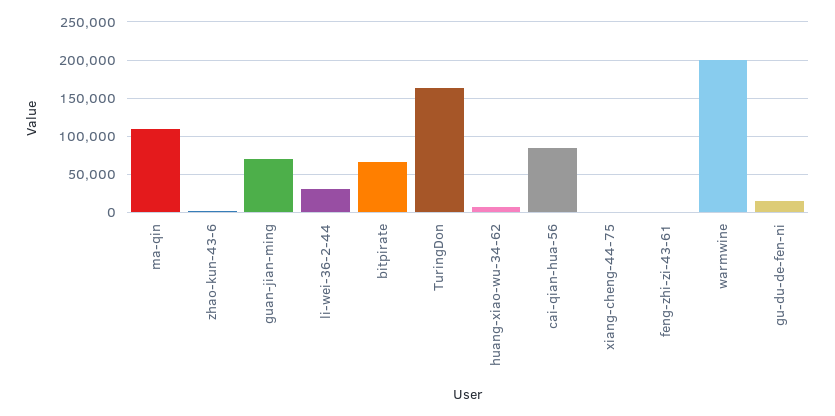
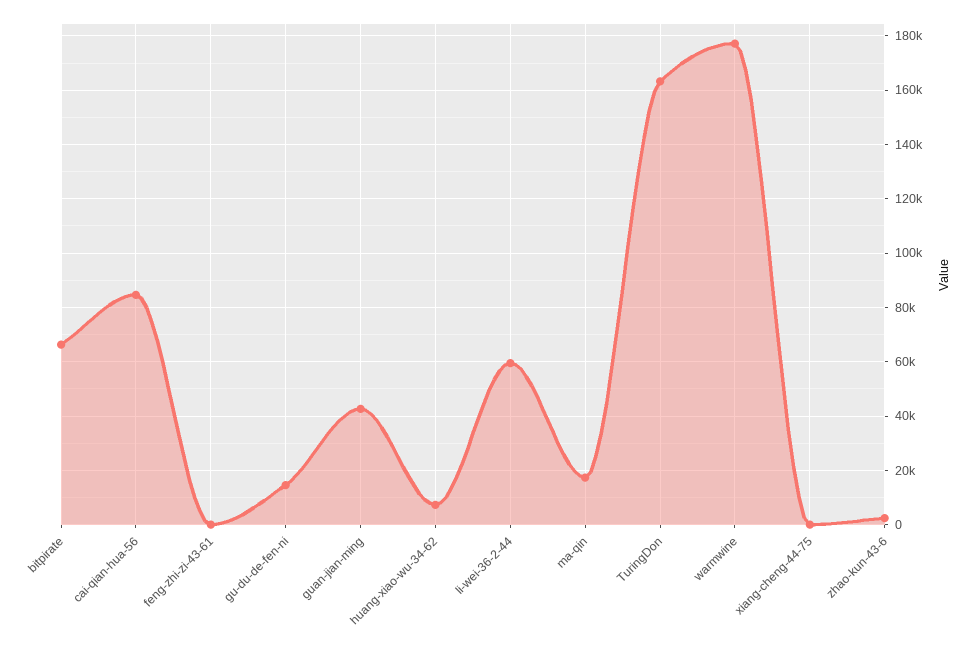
ma-qin: 110000 -> 17500
guan-jian-ming: 70000 -> 42500
li-wei-36-2-44: 30000 -> 60000
warmwine: 200000 -> 177500

